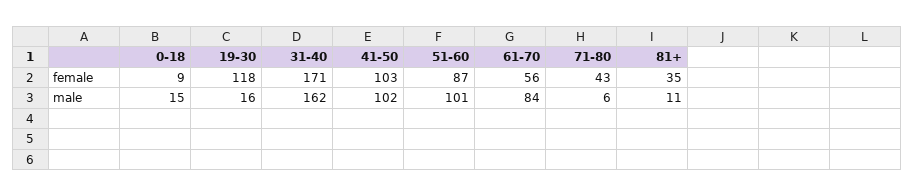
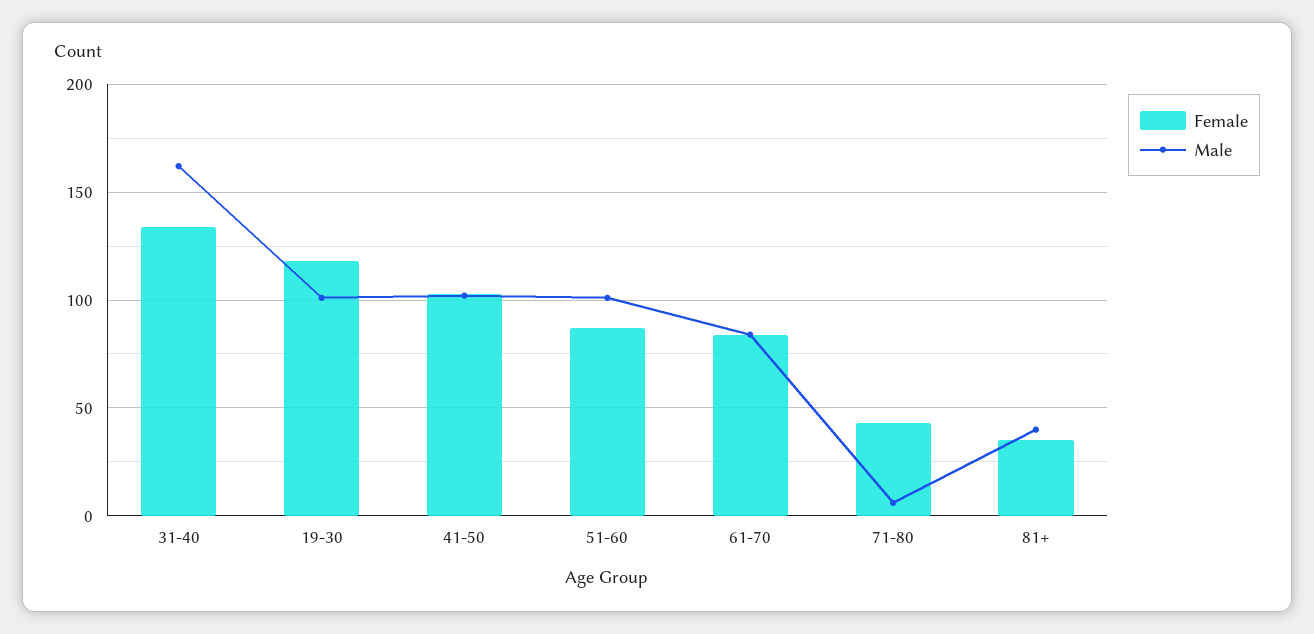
female, 0-18: 9 -> none
female, 31-40: 171 -> 135
female, 61-70: 56 -> 85
male, 0-18: 15 -> none
male, 19-30: 16 -> 100
male, 81+: 11 -> 40

